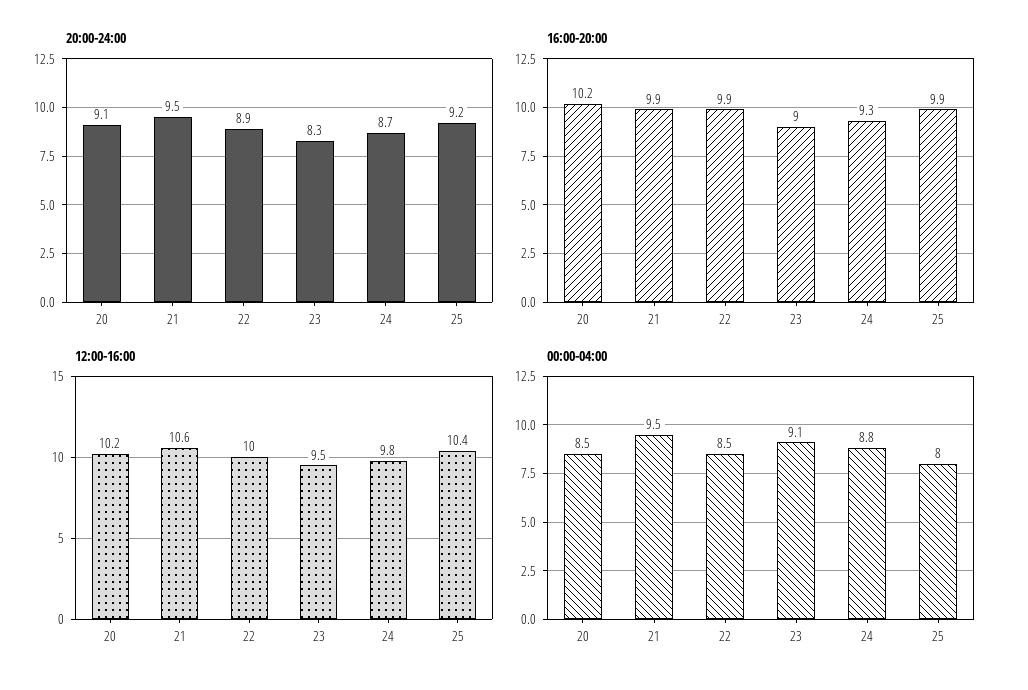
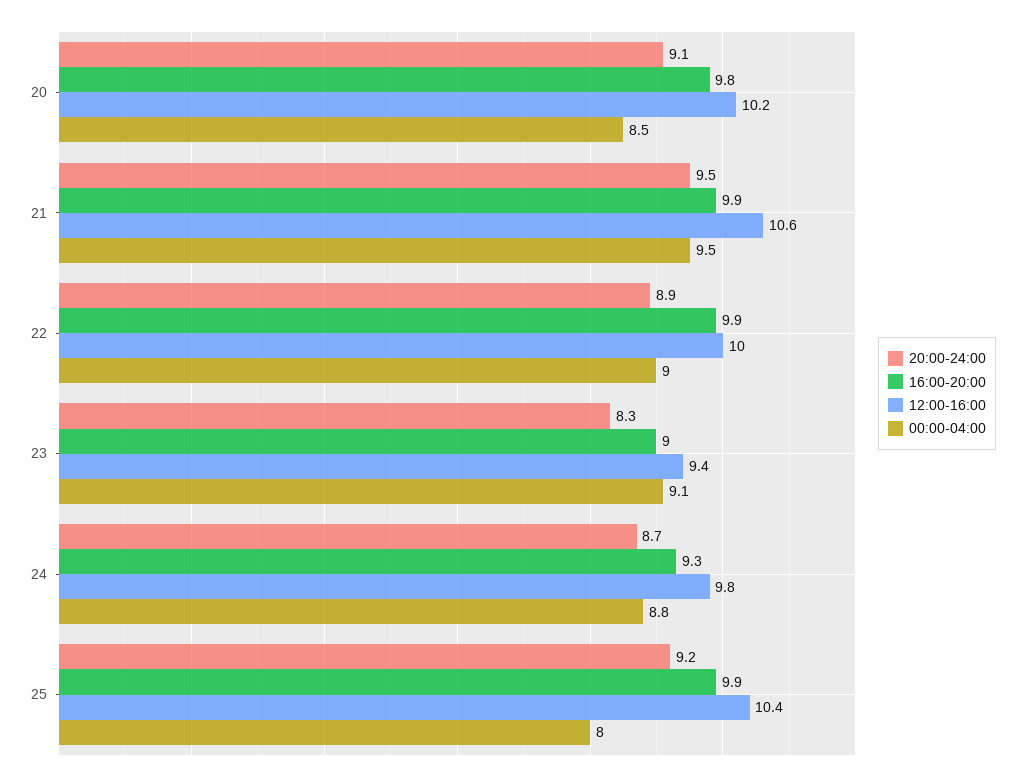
16:00-20:00, 20: 10.2 -> 9.8
12:00-16:00, 23: 9.5 -> 9.4
00:00-04:00, 22: 8.5 -> 9

